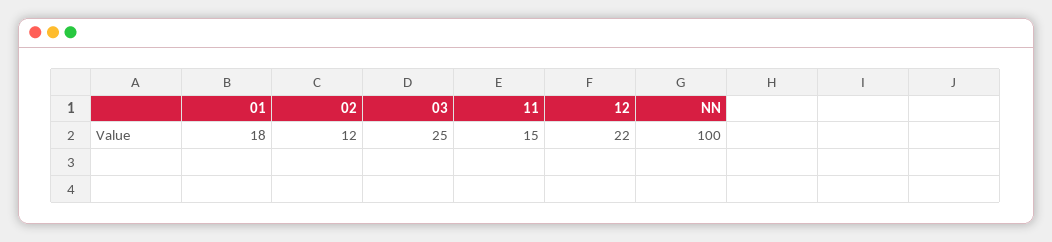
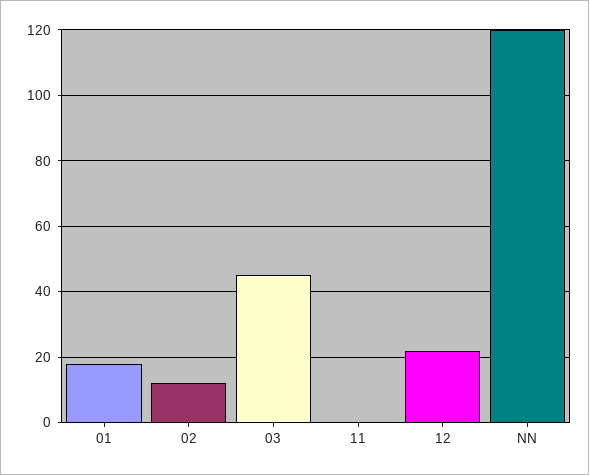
03: 25 -> 45
11: 15 -> 0
NN: 100 -> 120

